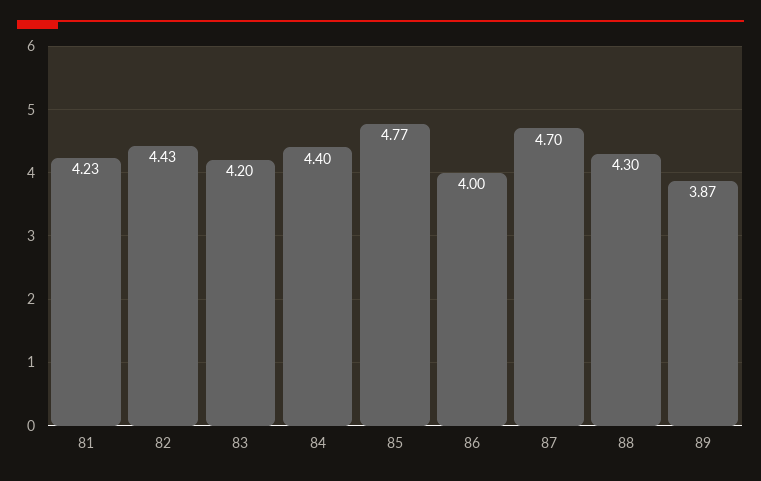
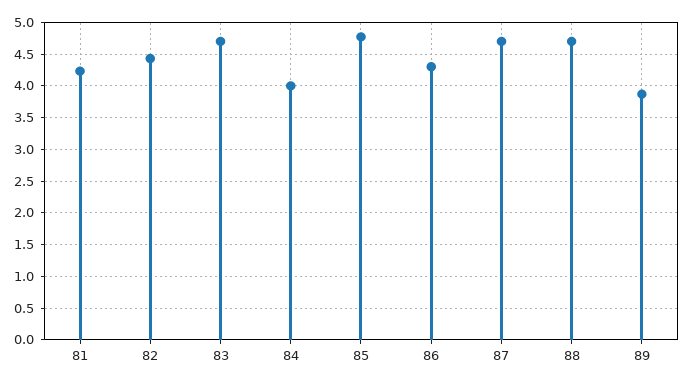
83: 4.2 -> 4.7
84: 4.4 -> 4
86: 4 -> 4.3
88: 4.3 -> 4.7

